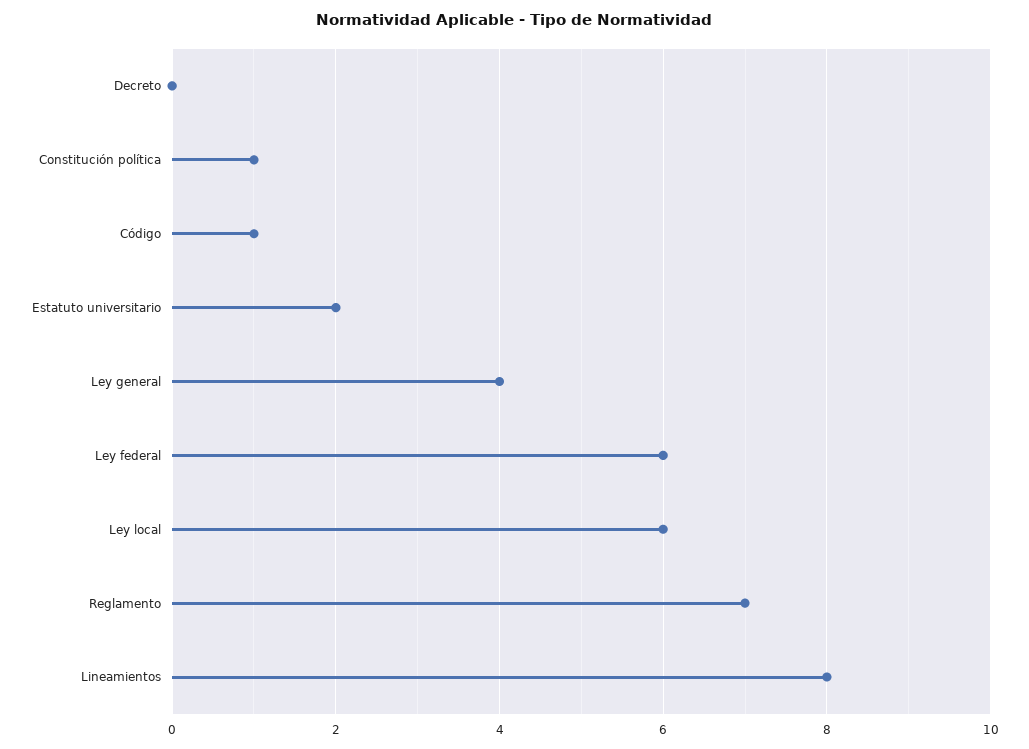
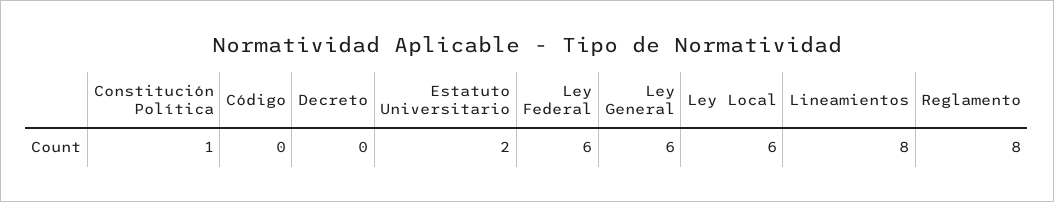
Código: 1 -> 0
Ley general: 4 -> 6
Reglamento: 7 -> 8

